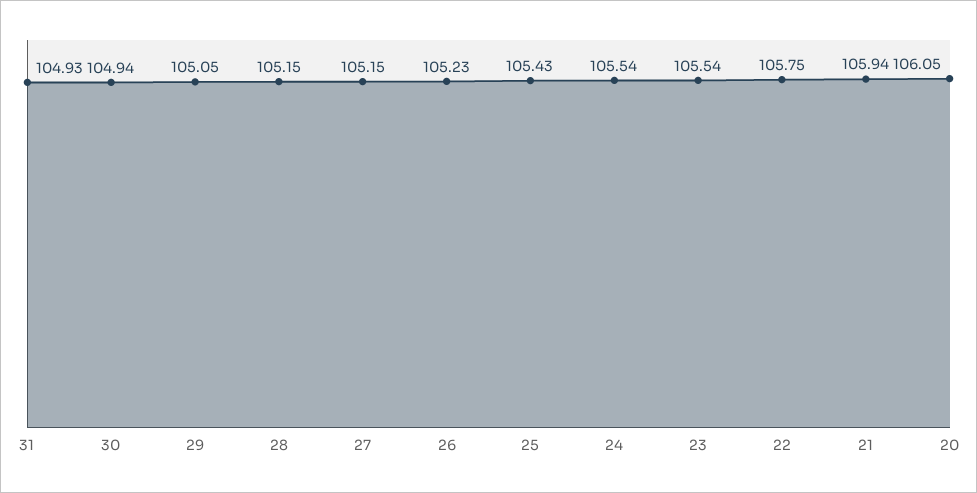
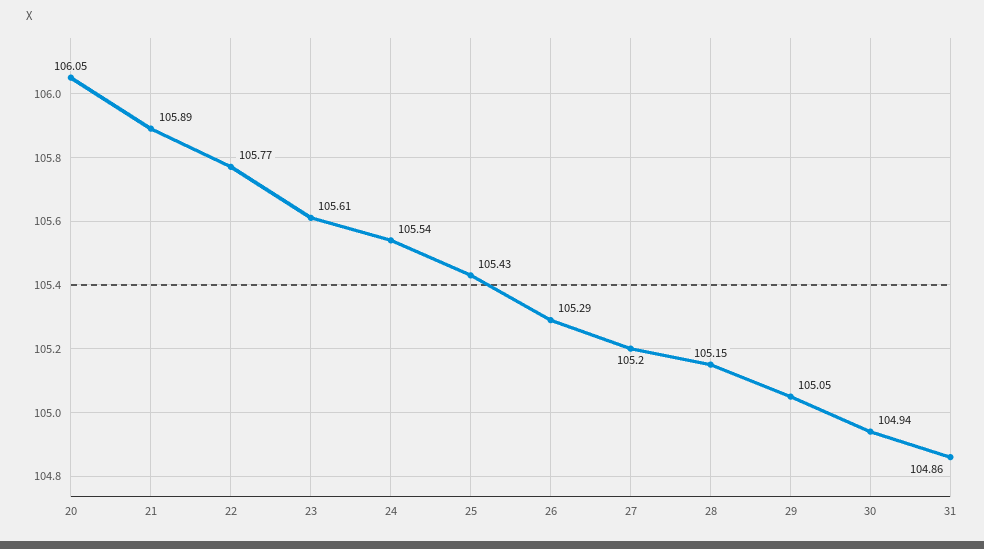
31: 104.93 -> 104.86
27: 105.15 -> 105.2
26: 105.23 -> 105.29
23: 105.54 -> 105.61
22: 105.75 -> 105.77
21: 105.94 -> 105.89

